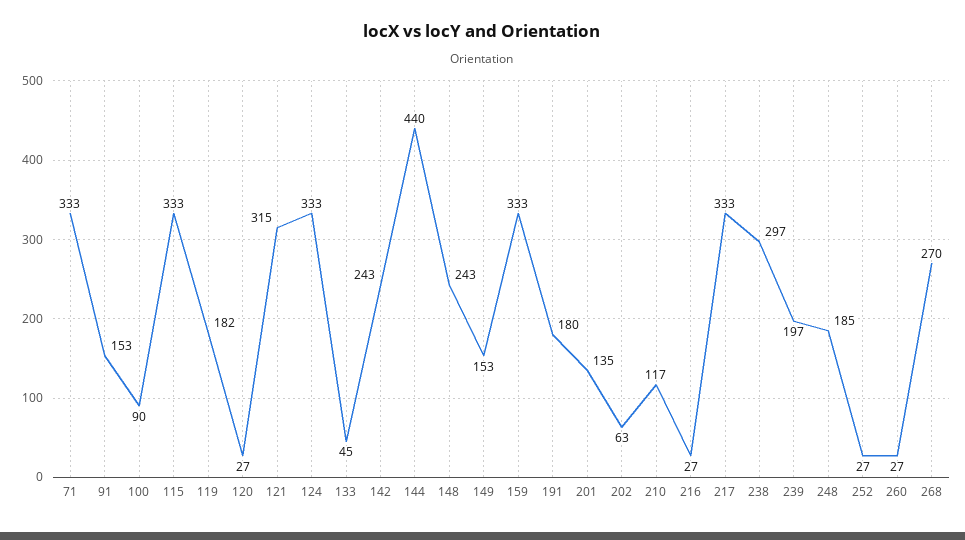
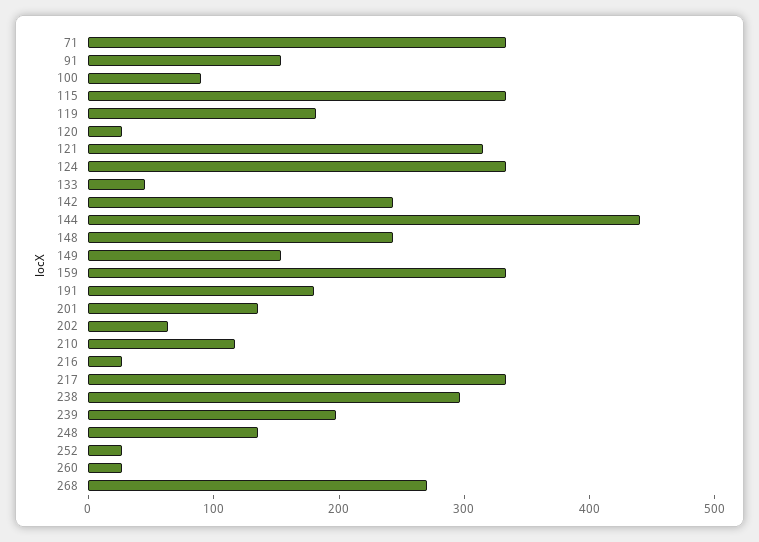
248: 185 -> 140

